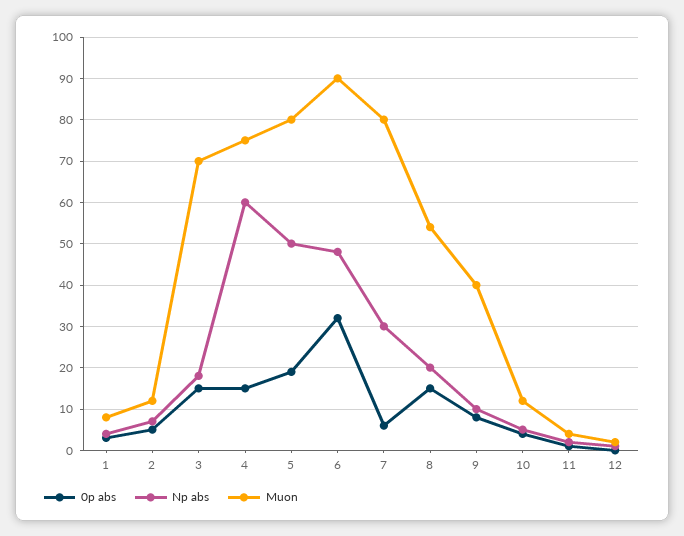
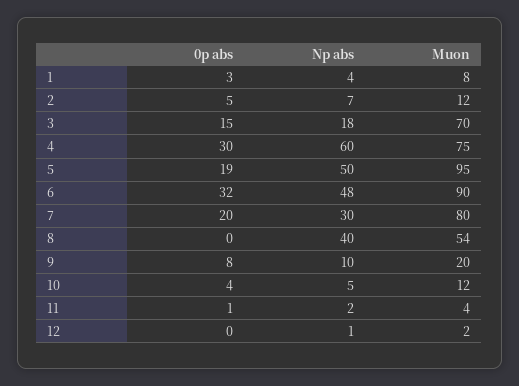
0p abs, 4: 15 -> 30
Muon, 5: 80 -> 95
0p abs, 7: 5 -> 20
0p abs, 8: 15 -> 0
Np abs, 8: 20 -> 40
Muon, 9: 40 -> 20

